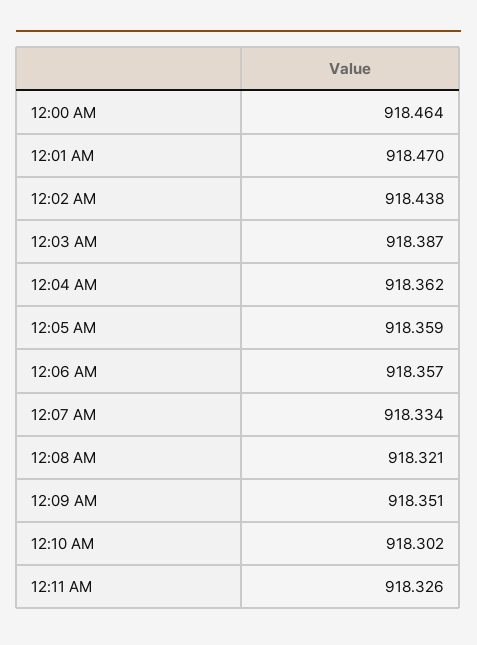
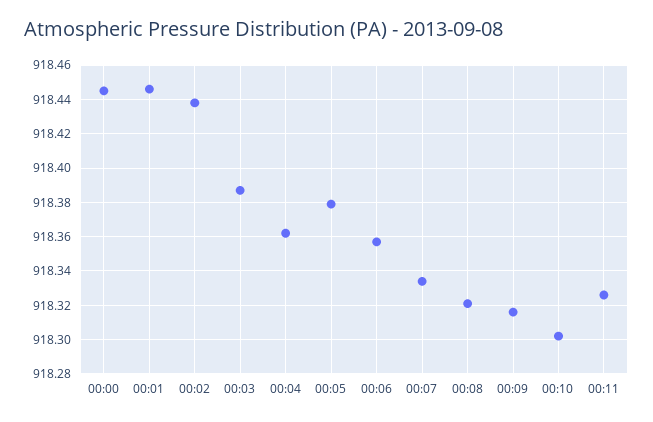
12:00 AM: 918.464 -> 918.445
12:01 AM: 918.47 -> 918.445
12:05 AM: 918.359 -> 918.38
12:09 AM: 918.351 -> 918.315

